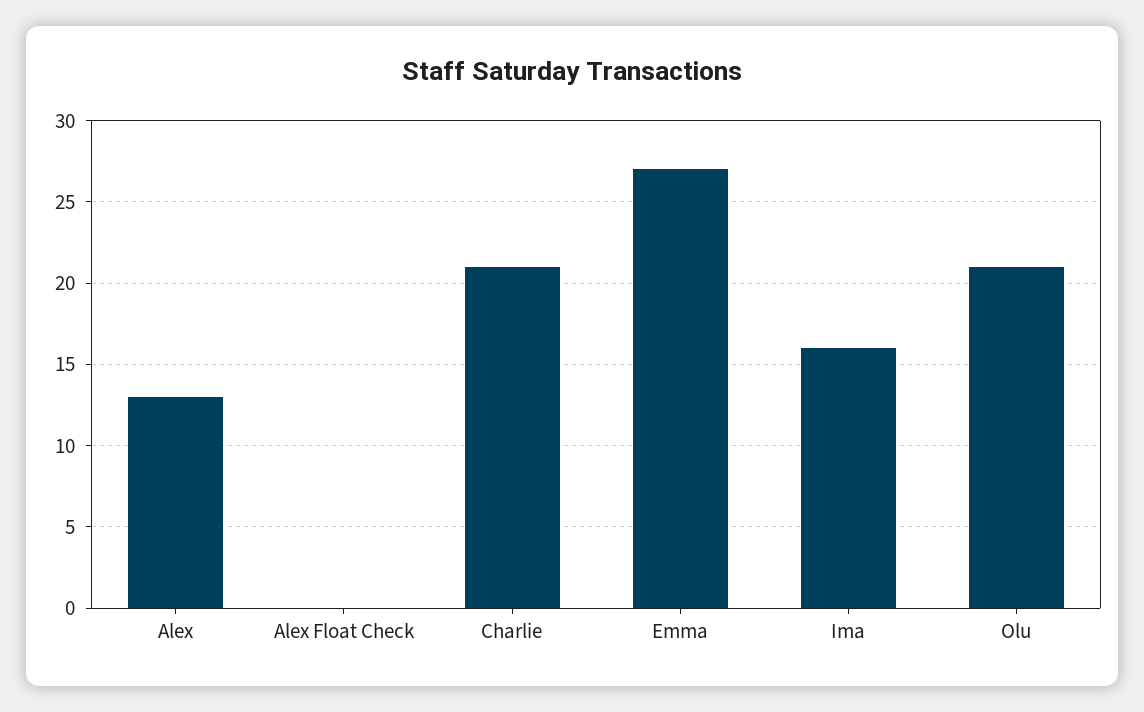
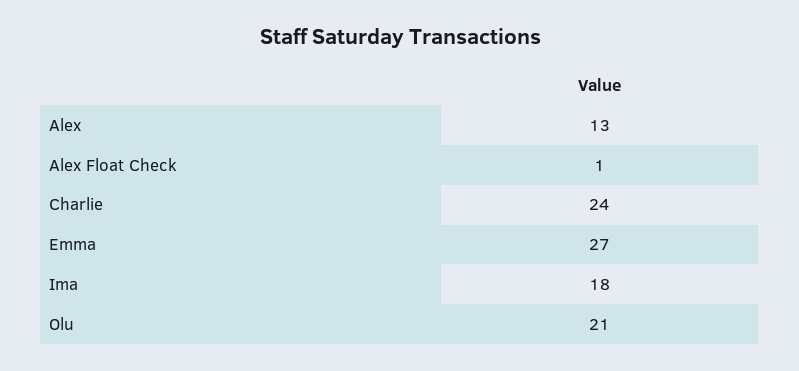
Alex Float Check: 0 -> 1
Charlie: 21 -> 24
Ima: 16 -> 18

